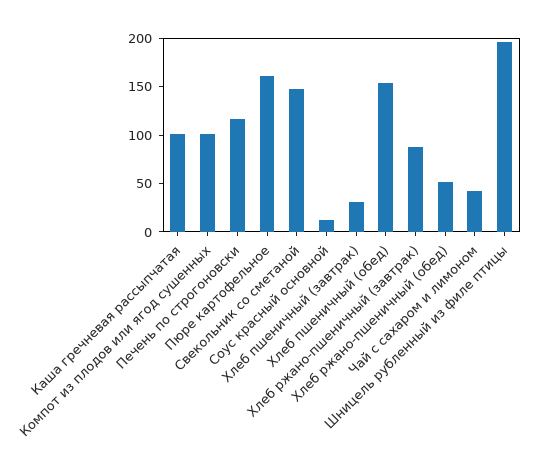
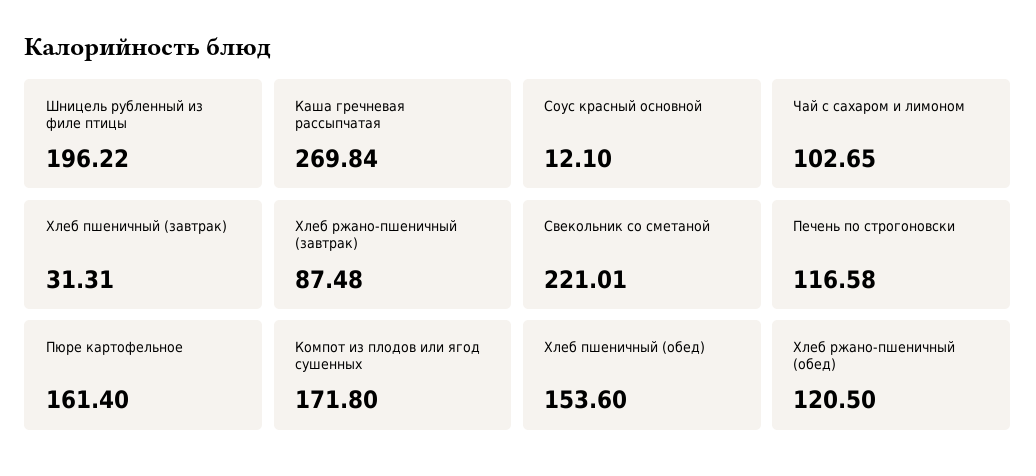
Каша гречневая рассыпчатая: 100 -> 269.84
Компот из плодов или ягод сушенных: 100 -> 171.8
Свекольник со сметаной: 150 -> 221.01
Хлеб ржано-пшеничный (обед): 50 -> 120.5
Чай с сахаром и лимоном: 40 -> 102.65

